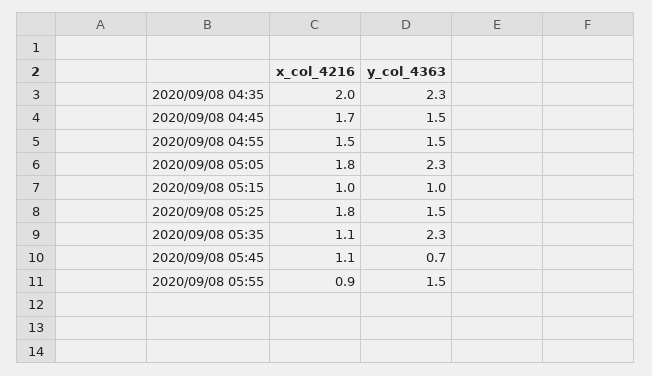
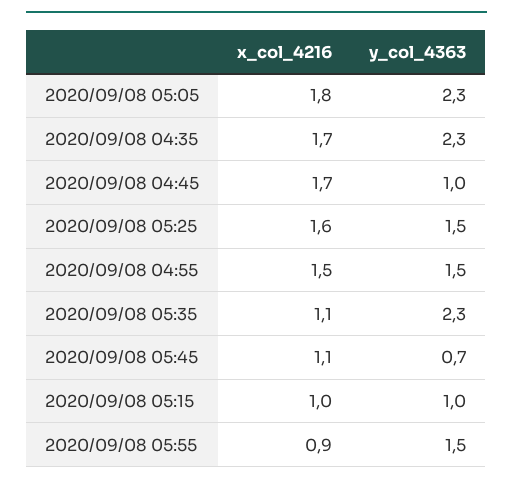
x_col_4216, 2020/09/08 04:35: 2 -> 1.7
y_col_4363, 2020/09/08 04:45: 1.5 -> 1
x_col_4216, 2020/09/08 05:25: 1.8 -> 1.6

